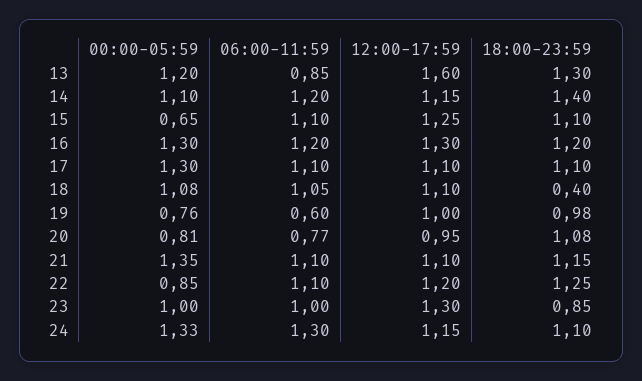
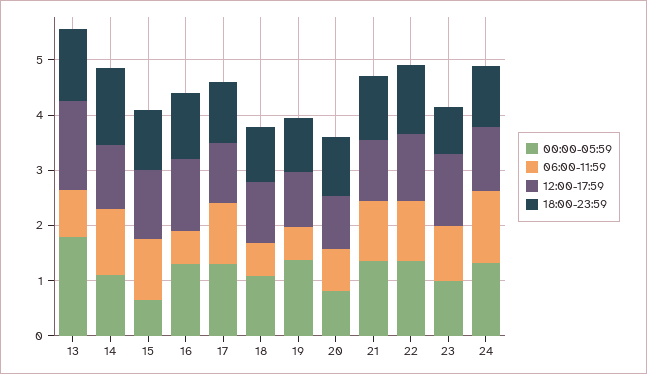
00:00-05:59, 13: 1.2 -> 1.8
06:00-11:59, 16: 1.2 -> 0.6
06:00-11:59, 18: 1.05 -> 0.6
18:00-23:59, 18: 0.4 -> 1
00:00-05:59, 19: 0.76 -> 1.4
00:00-05:59, 22: 0.85 -> 1.4

